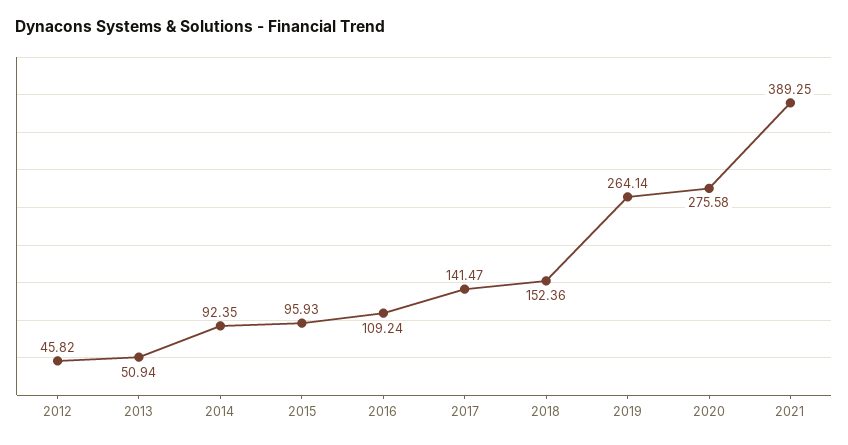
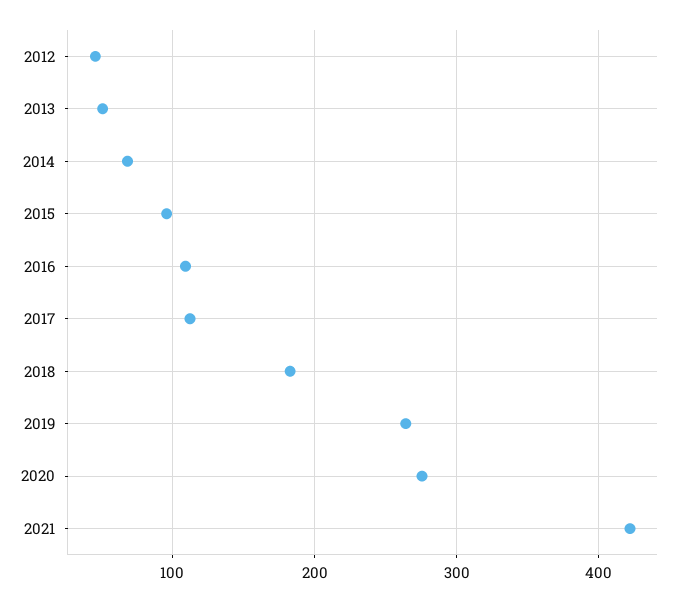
2014: 92.35 -> 70
2017: 141.47 -> 110
2018: 152.36 -> 180
2021: 389.25 -> 420

